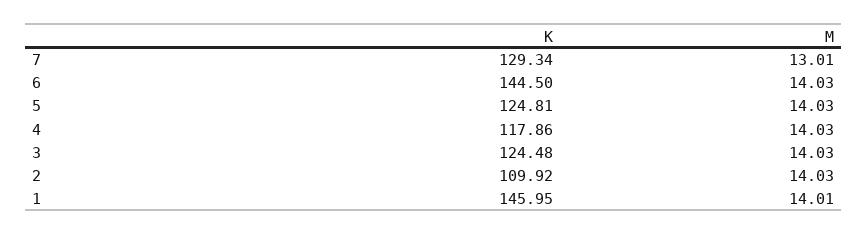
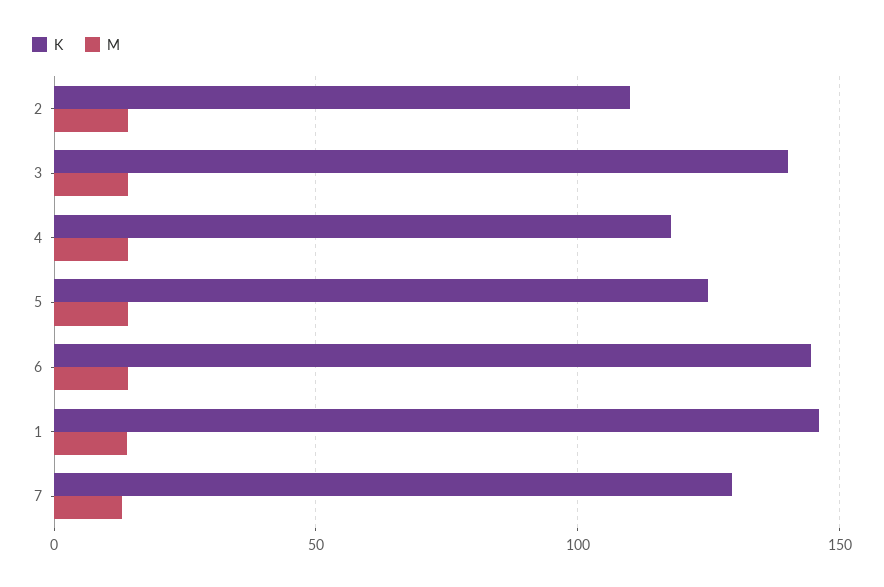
K, 3: 124.48 -> 140

